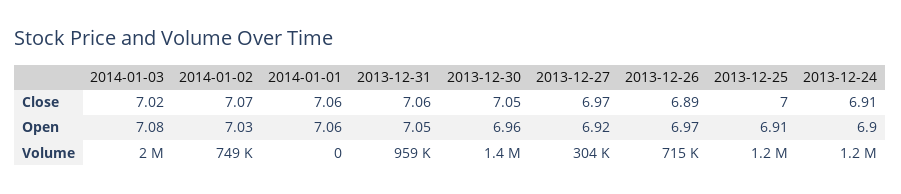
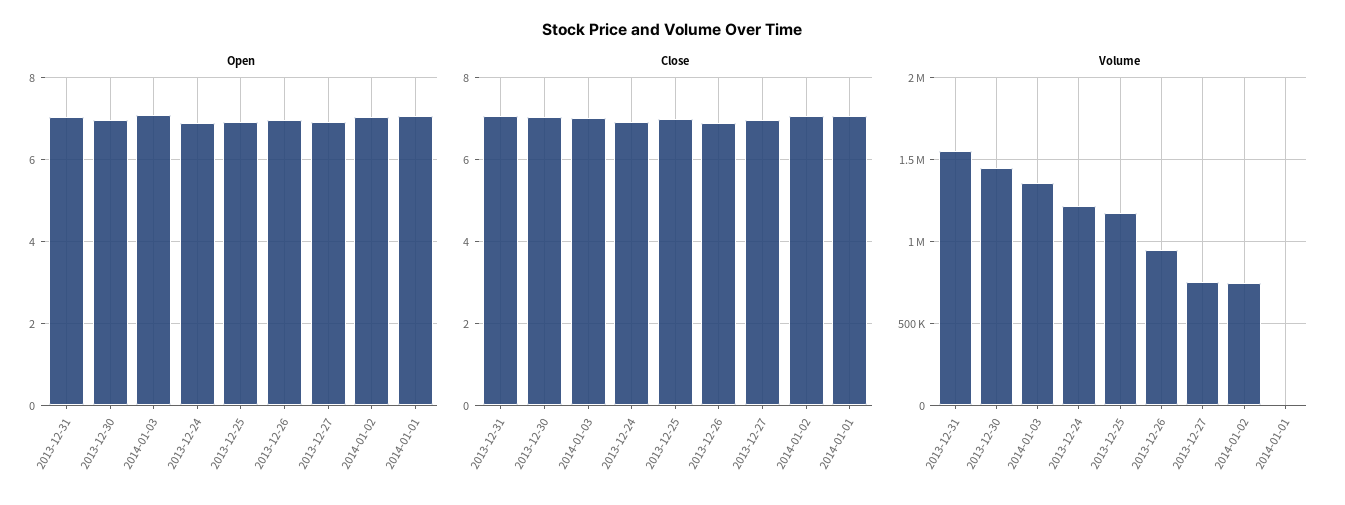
Volume, 2014-01-03: 2000000 -> 1350000
Volume, 2013-12-31: 959000 -> 1550000
Volume, 2013-12-27: 304000 -> 750000
Volume, 2013-12-26: 715000 -> 950000

